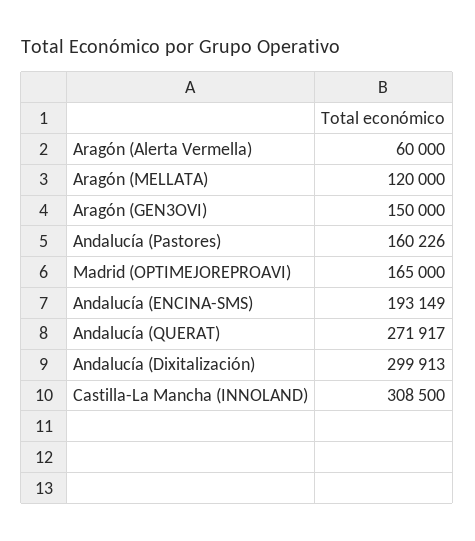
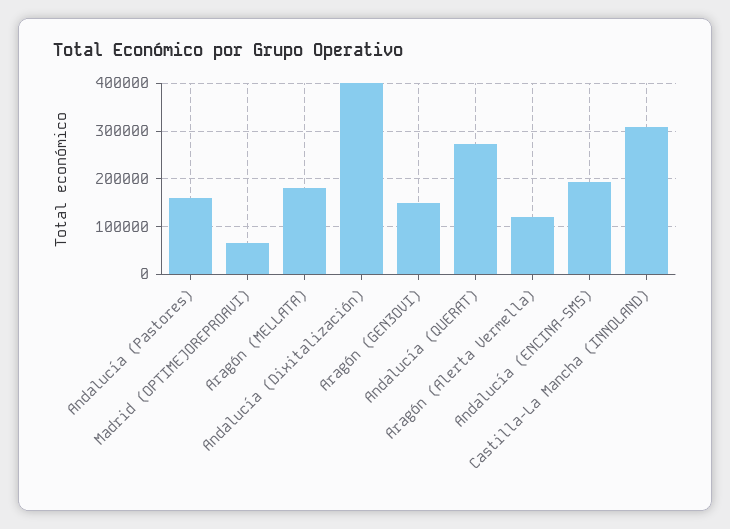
Aragón (Alerta Vermella): 60000 -> 120000
Aragón (MELLATA): 120000 -> 180000
Madrid (OPTIMEJOREPROAVI): 165000 -> 60000
Andalucía (Dixitalización): 299913 -> 400000

